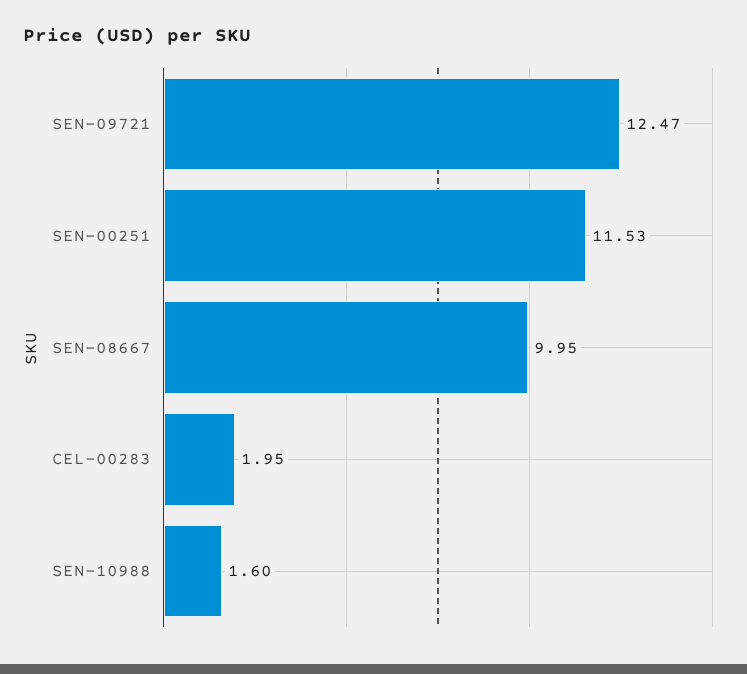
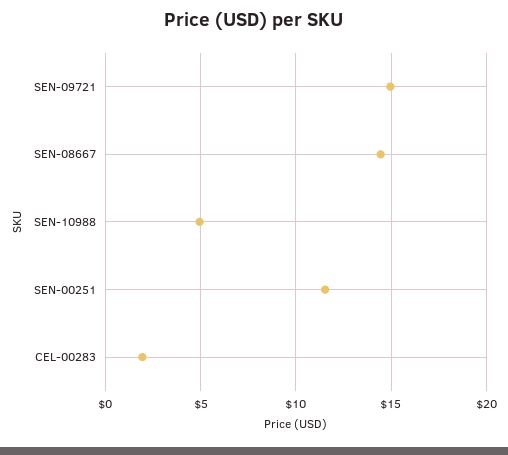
SEN-09721: 12.47 -> 15
SEN-08667: 9.95 -> 14.5
SEN-10988: 1.6 -> 5

